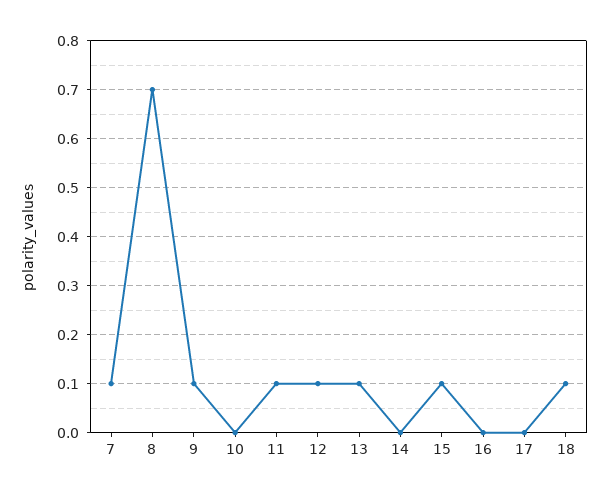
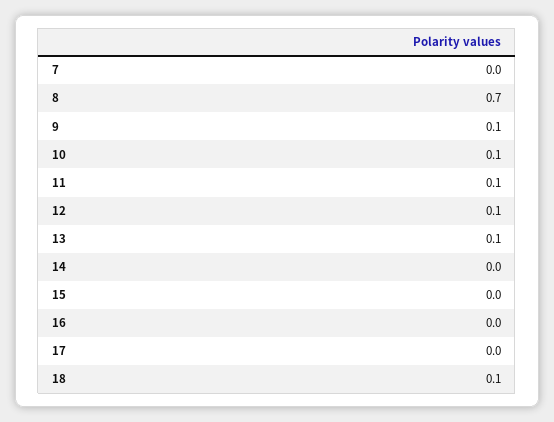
7: 0.1 -> 0
10: 0 -> 0.1
15: 0.1 -> 0

